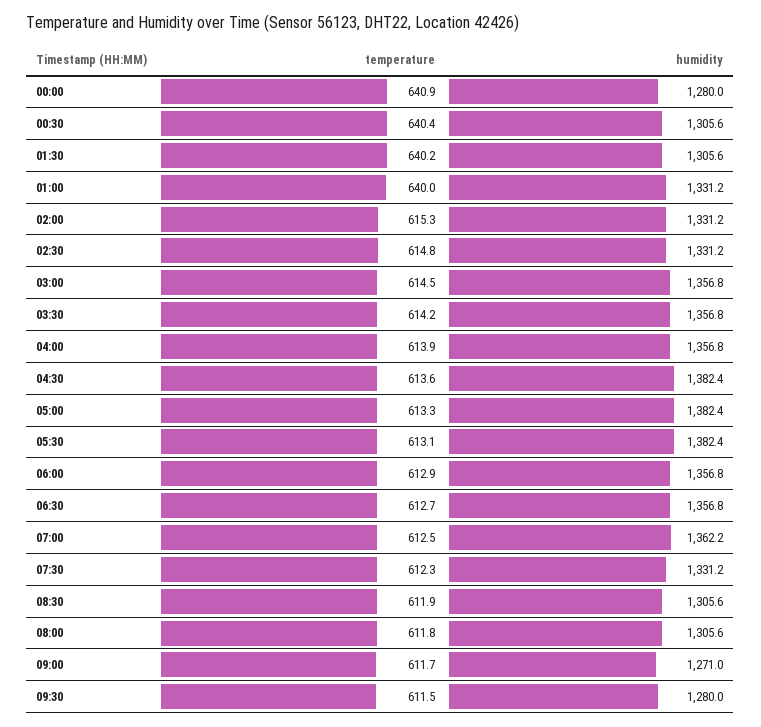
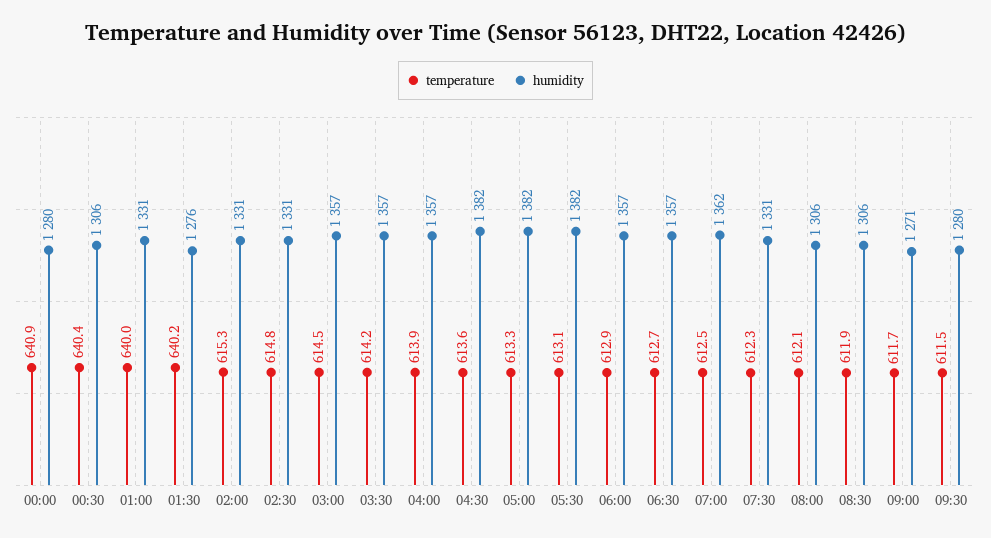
humidity, 01:30: 1305.6 -> 1276
temperature, 08:00: 611.8 -> 612.1

